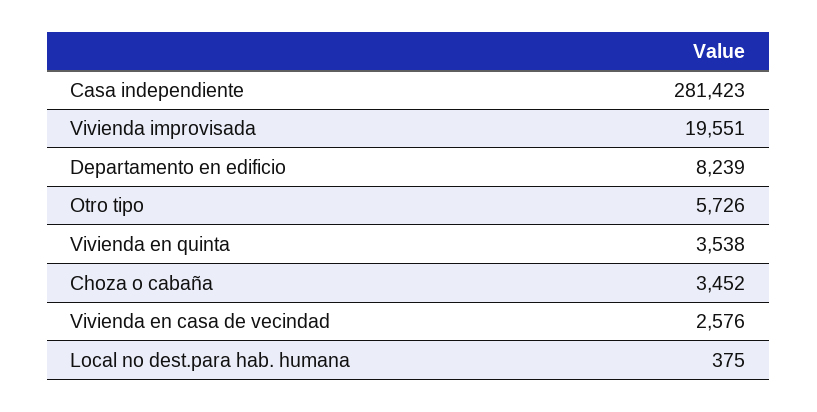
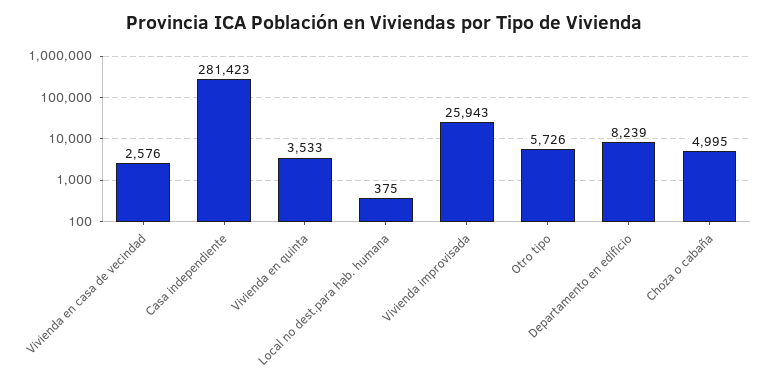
Vivienda improvisada: 19551 -> 25943
Vivienda en quinta: 3538 -> 3533
Choza o cabaña: 3452 -> 4995

